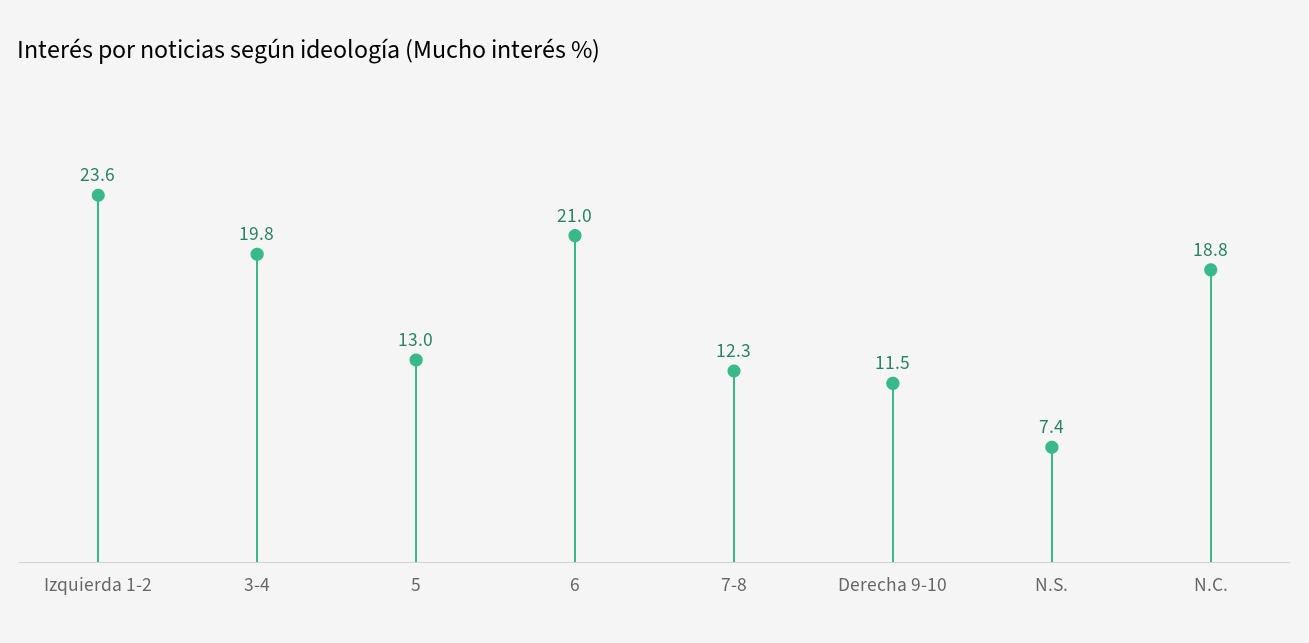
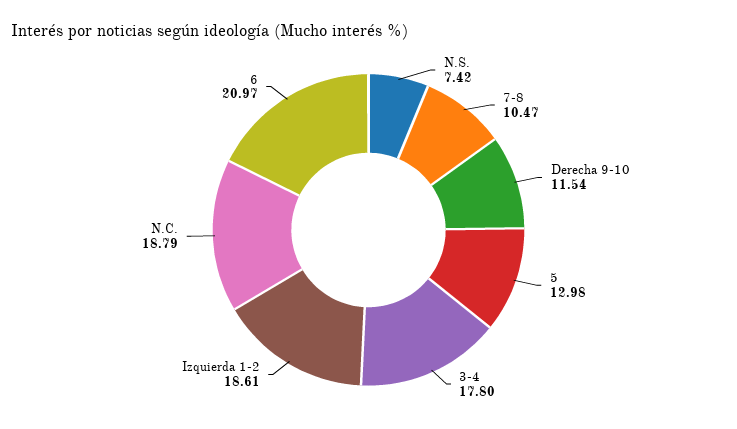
Izquierda 1-2: 23.6 -> 18.61
3-4: 19.8 -> 17.8
7-8: 12.3 -> 10.47

